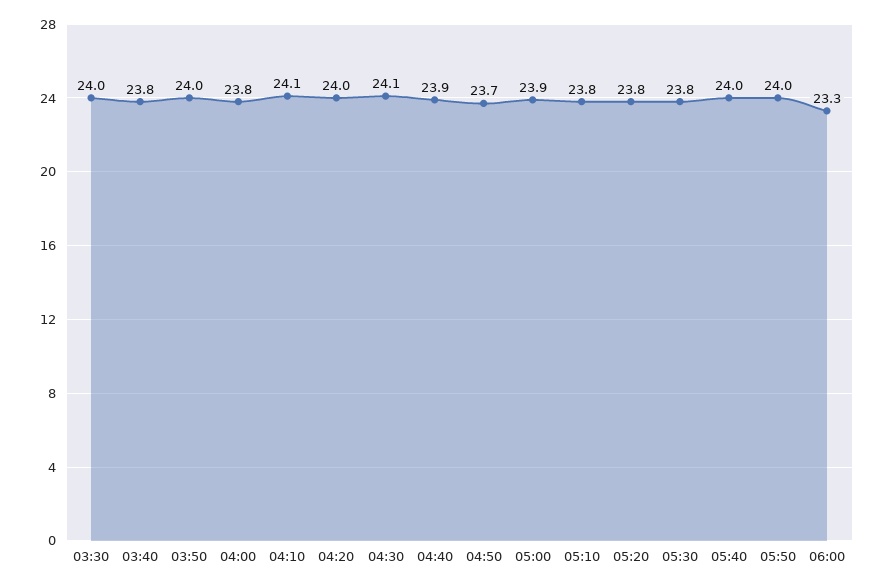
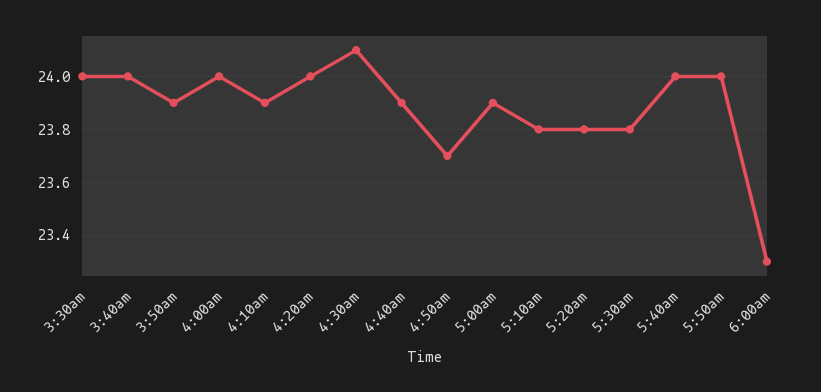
03:40: 23.8 -> 24
03:50: 24 -> 23.9
04:00: 23.8 -> 24
04:10: 24.1 -> 23.9

